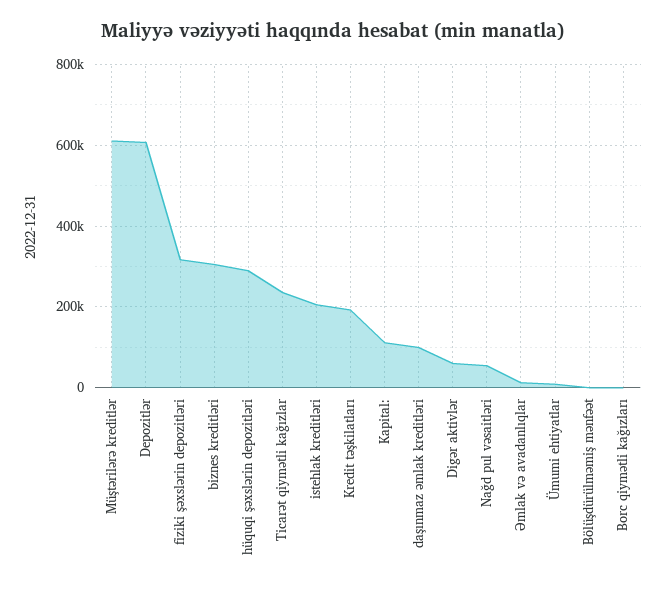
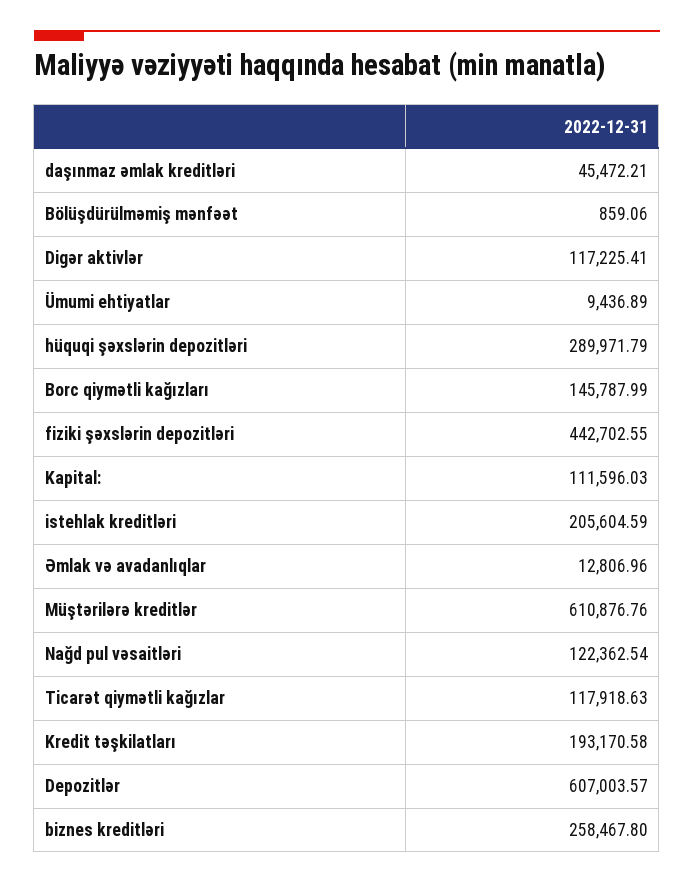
fiziki şəxslərin depozitləri: 320000 -> 442702.55
biznes kreditləri: 300000 -> 258467.8
Ticarət qiymətli kağızlar: 240000 -> 117918.63
daşınmaz əmlak kreditləri: 100000 -> 45472.21
Digər aktivlər: 60000 -> 117225.41
Nağd pul vəsaitləri: 60000 -> 122362.54
Borc qiymətli kağızları: 0 -> 145787.99

